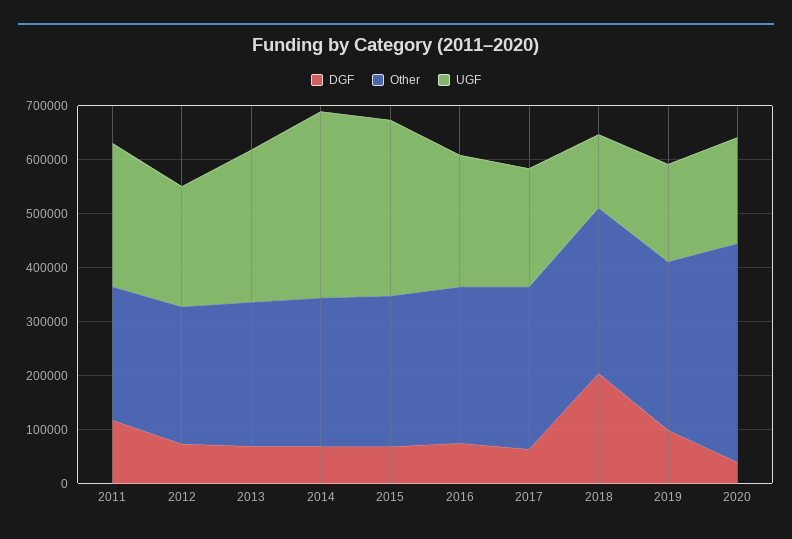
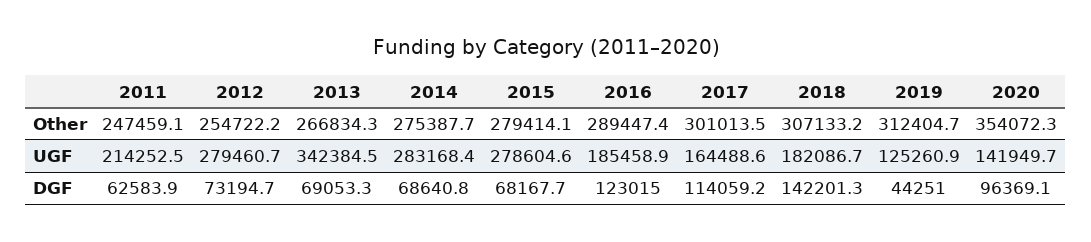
DGF, 2011: 120000 -> 62583.9
UGF, 2011: 260000 -> 214252.5
UGF, 2012: 220000 -> 279460.7
UGF, 2013: 280000 -> 342384.5
UGF, 2014: 340000 -> 283168.4
UGF, 2015: 320000 -> 278604.6
DGF, 2016: 80000 -> 123015
UGF, 2016: 240000 -> 185458.9
DGF, 2017: 60000 -> 114059.2
UGF, 2017: 220000 -> 164488.6
DGF, 2018: 200000 -> 142201.3
UGF, 2018: 140000 -> 182086.7
DGF, 2019: 100000 -> 44251
UGF, 2019: 180000 -> 125260.9
DGF, 2020: 40000 -> 96369.1
Other, 2020: 400000 -> 354072.3
UGF, 2020: 200000 -> 141949.7

